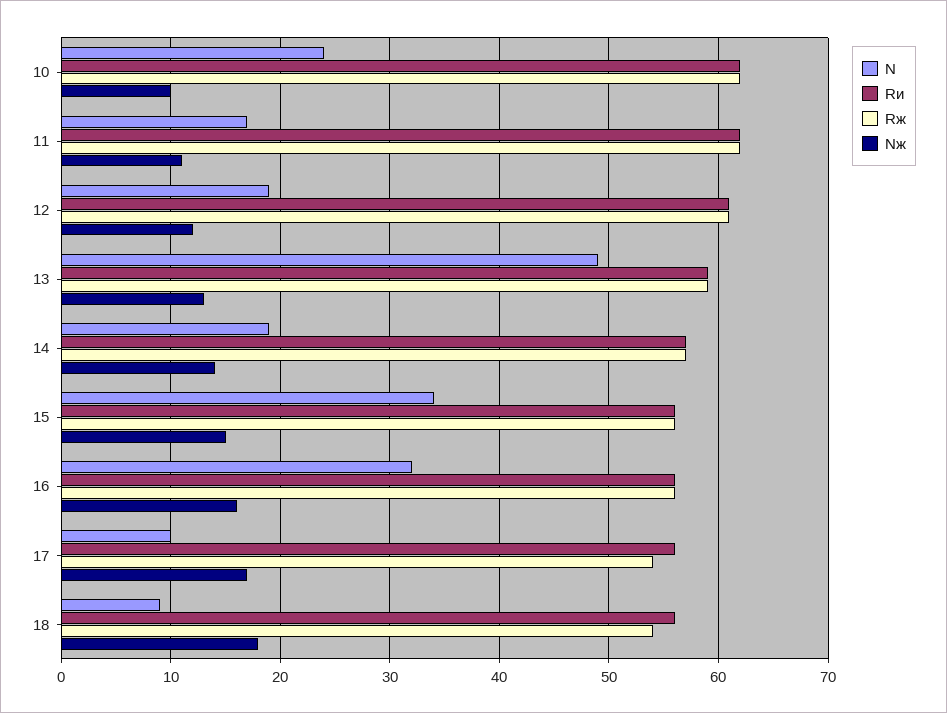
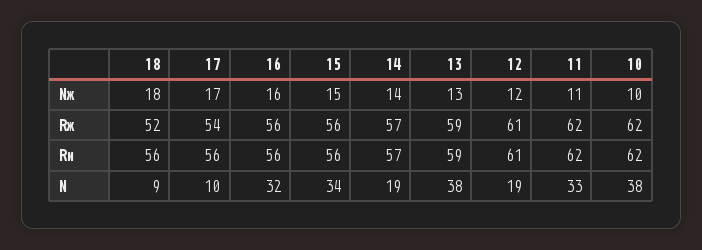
N, 10: 24 -> 38
N, 11: 17 -> 33
N, 13: 49 -> 38
Rж, 18: 54 -> 52

